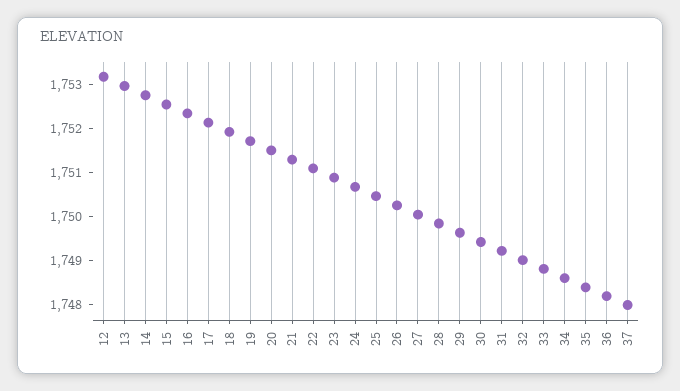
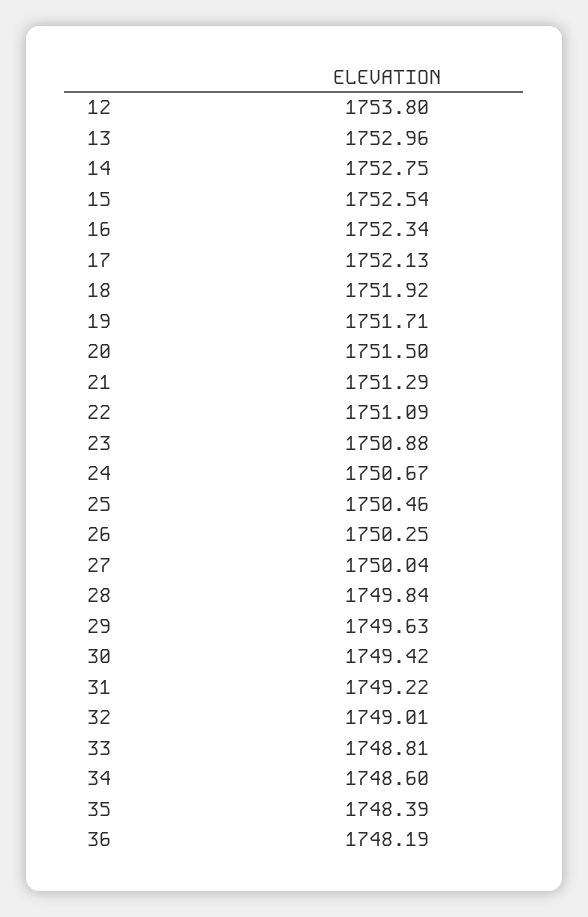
12: 1753.2 -> 1753.8
37: 1748 -> none

